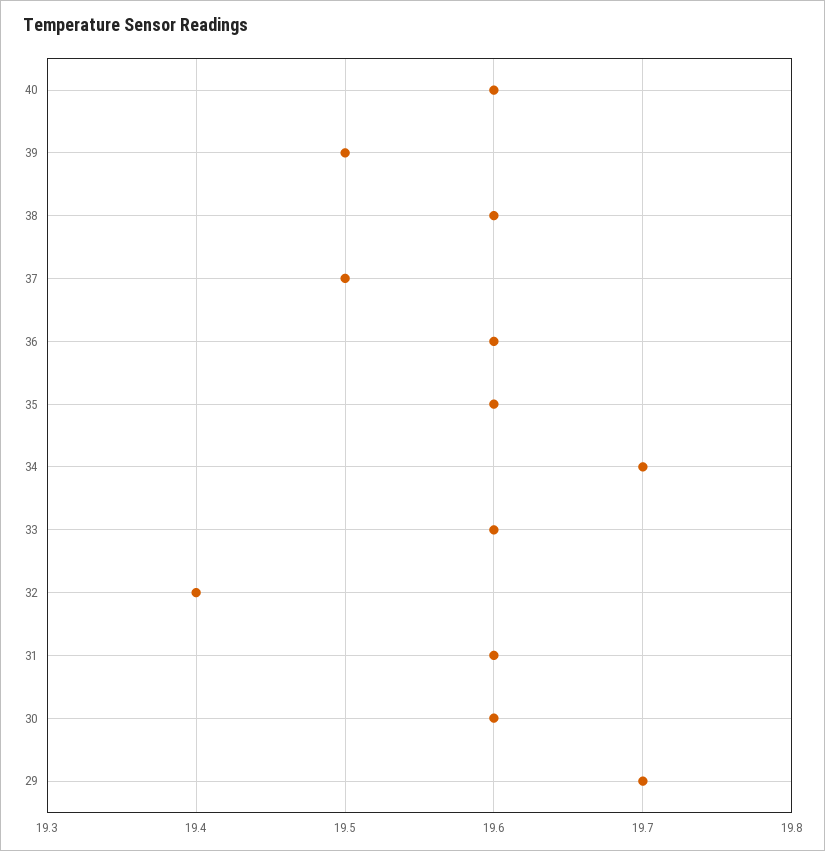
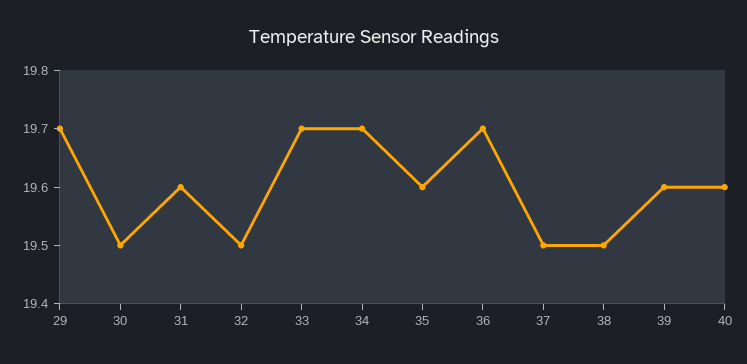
39: 19.5 -> 19.6
38: 19.6 -> 19.5
36: 19.6 -> 19.7
33: 19.6 -> 19.7
32: 19.4 -> 19.5
30: 19.6 -> 19.5

